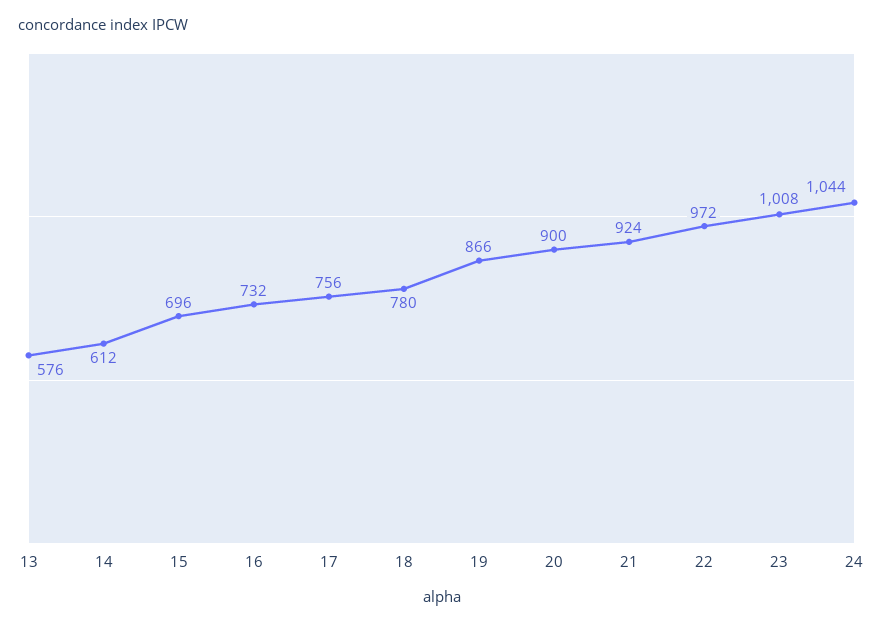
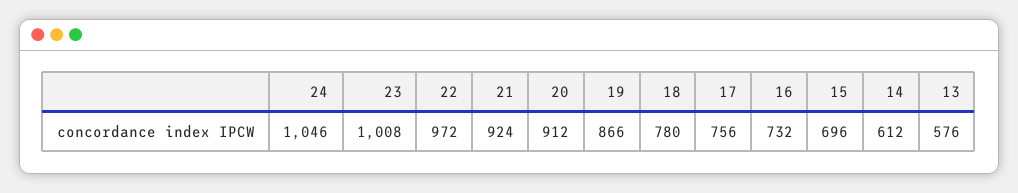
20: 900 -> 912
24: 1044 -> 1046

